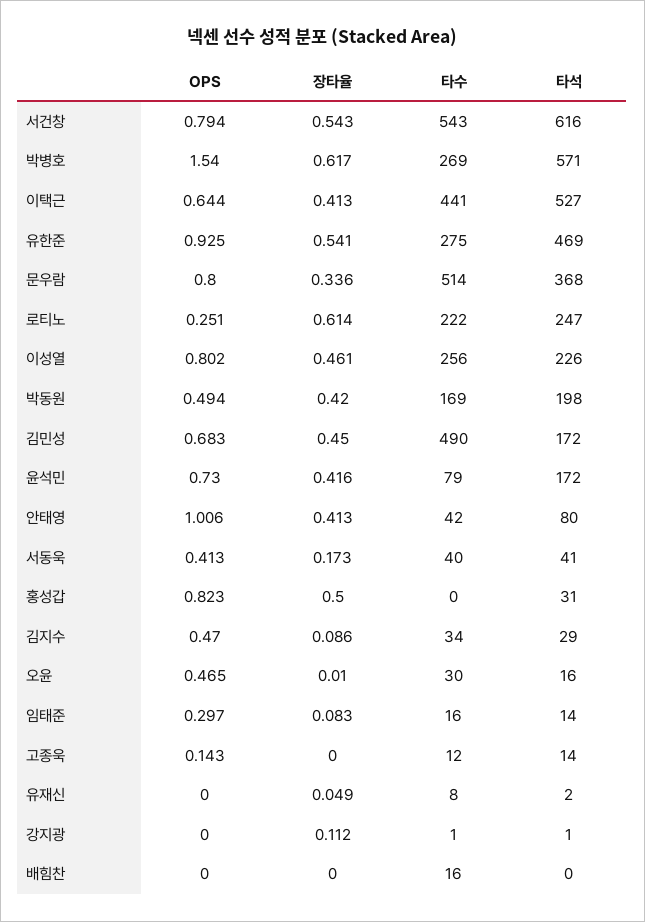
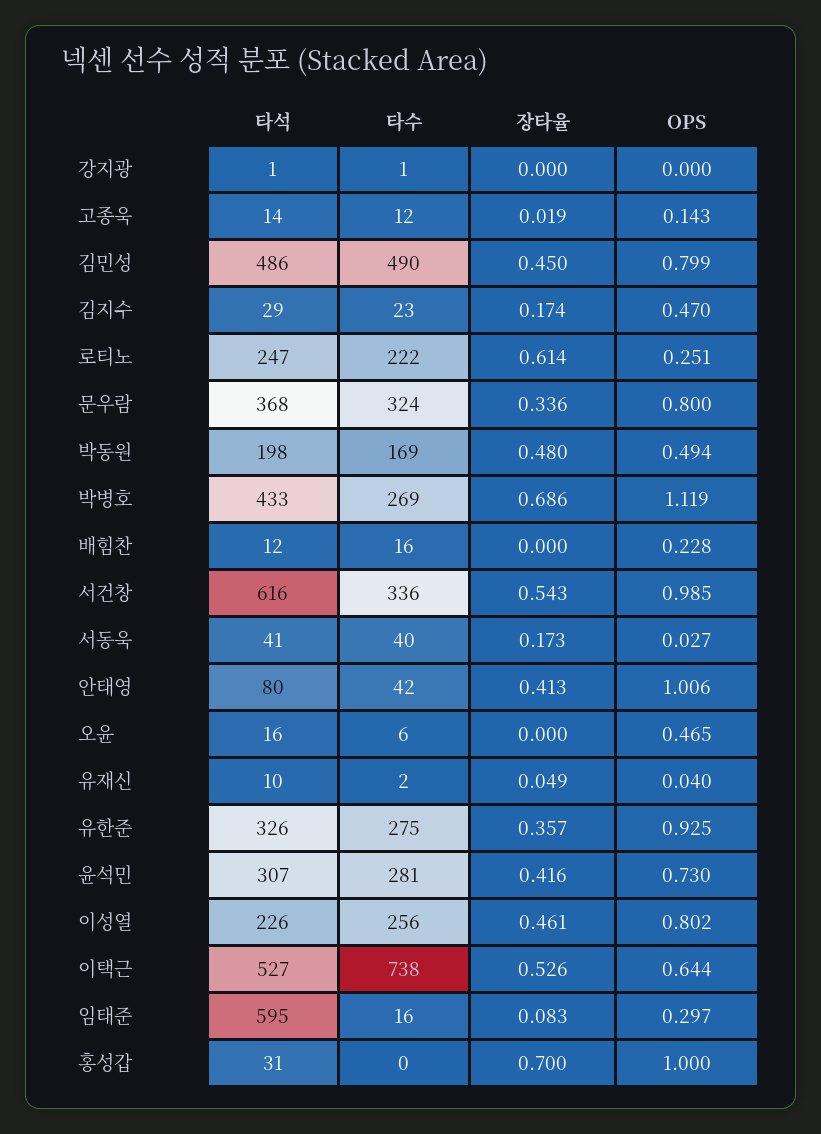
OPS, 서건창: 0.794 -> 0.985
타수, 서건창: 543 -> 336
OPS, 박병호: 1.54 -> 1.119
장타율, 박병호: 0.617 -> 0.686
타석, 박병호: 571 -> 433
장타율, 이택근: 0.413 -> 0.526
타수, 이택근: 441 -> 738
장타율, 유한준: 0.541 -> 0.357
타석, 유한준: 469 -> 326
타수, 문우람: 514 -> 324
장타율, 박동원: 0.42 -> 0.48
OPS, 김민성: 0.683 -> 0.799
타석, 김민성: 172 -> 486
타수, 윤석민: 79 -> 281
타석, 윤석민: 172 -> 307
OPS, 서동욱: 0.413 -> 0.027
OPS, 홍성갑: 0.823 -> 1
장타율, 홍성갑: 0.5 -> 0.7
장타율, 김지수: 0.086 -> 0.174
타수, 김지수: 34 -> 23
장타율, 오윤: 0.01 -> 0
타수, 오윤: 30 -> 6
타석, 임태준: 14 -> 595
장타율, 고종욱: 0 -> 0.019
OPS, 유재신: 0 -> 0.04
타수, 유재신: 8 -> 2
타석, 유재신: 2 -> 10
장타율, 강지광: 0.112 -> 0
OPS, 배힘찬: 0 -> 0.228
타석, 배힘찬: 0 -> 12

